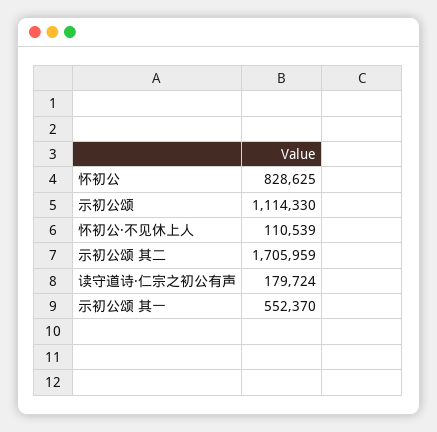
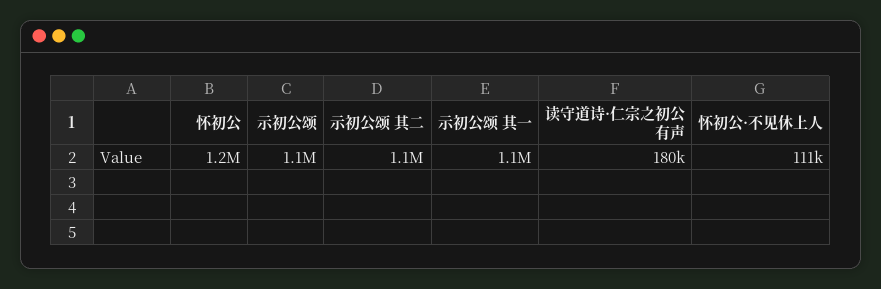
怀初公: 828625 -> 1200000
示初公颂 其二: 1705959 -> 1100000
示初公颂 其一: 552370 -> 1100000

